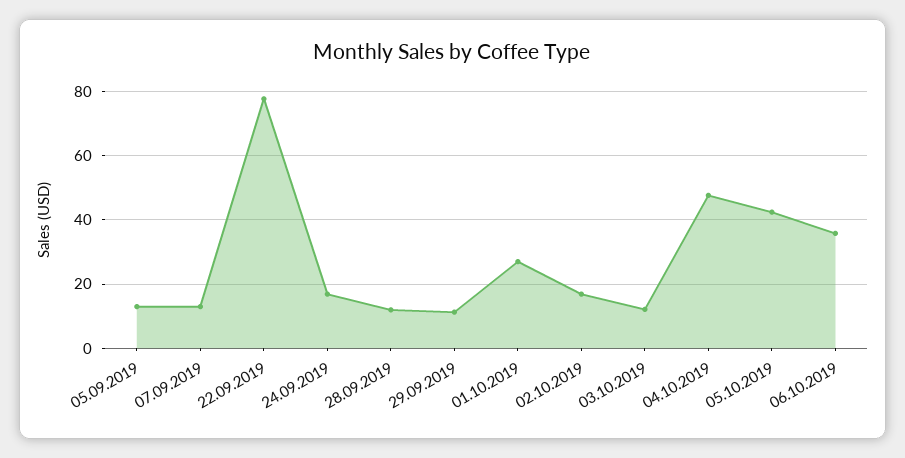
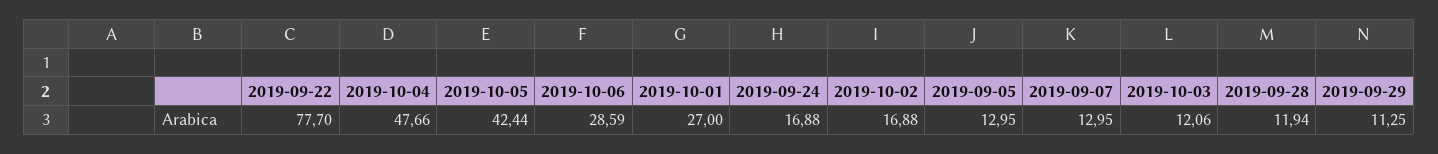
06.10.2019: 36 -> 28.59

